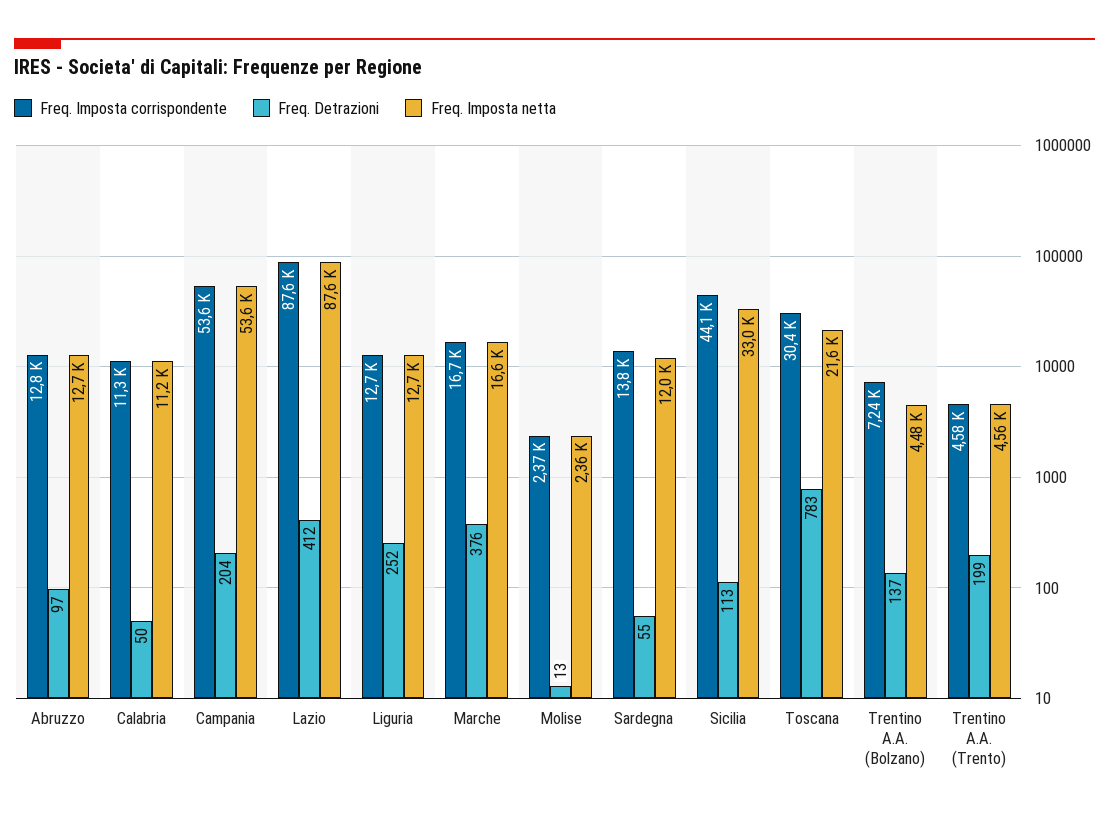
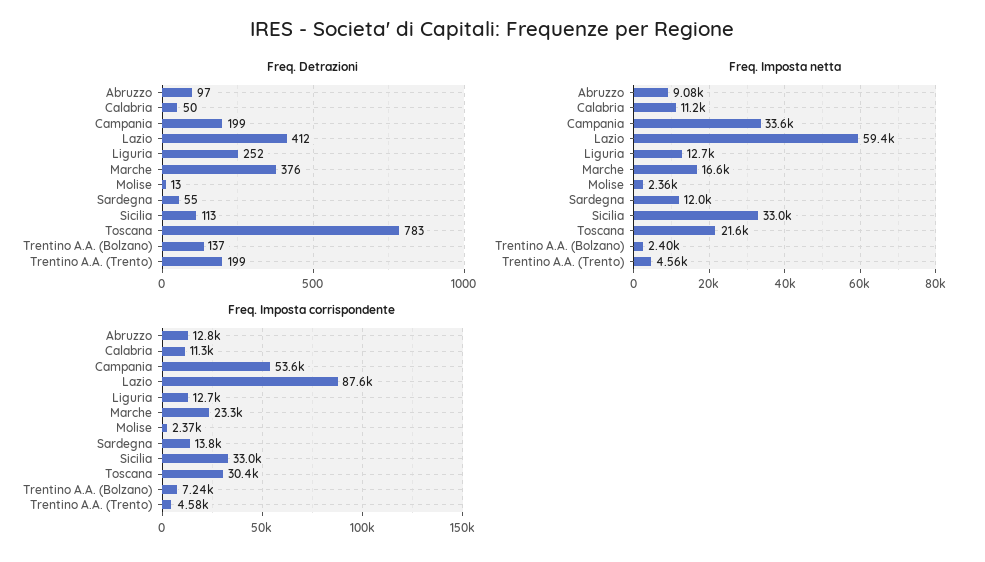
Freq. Imposta netta, Abruzzo: 12700 -> 9080
Freq. Detrazioni, Campania: 204 -> 199
Freq. Imposta netta, Campania: 53600 -> 33600
Freq. Imposta netta, Lazio: 87600 -> 59400
Freq. Imposta corrispondente, Marche: 16700 -> 23300
Freq. Imposta corrispondente, Sicilia: 44100 -> 33000
Freq. Imposta netta, Trentino A.A. (Bolzano): 4480 -> 2400

